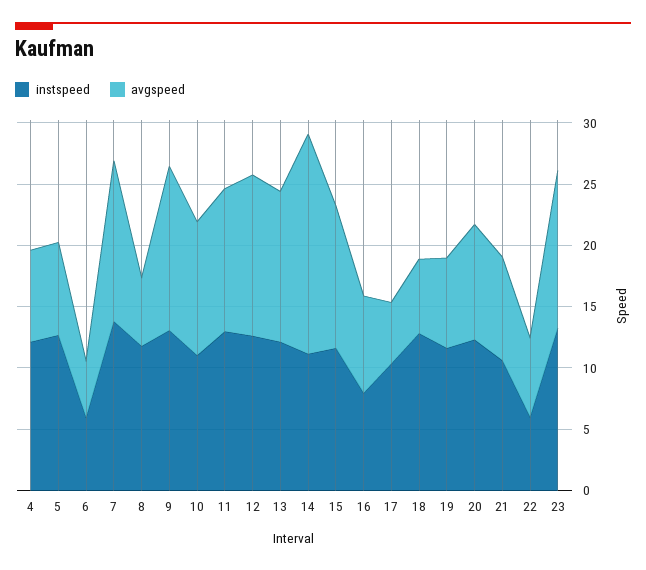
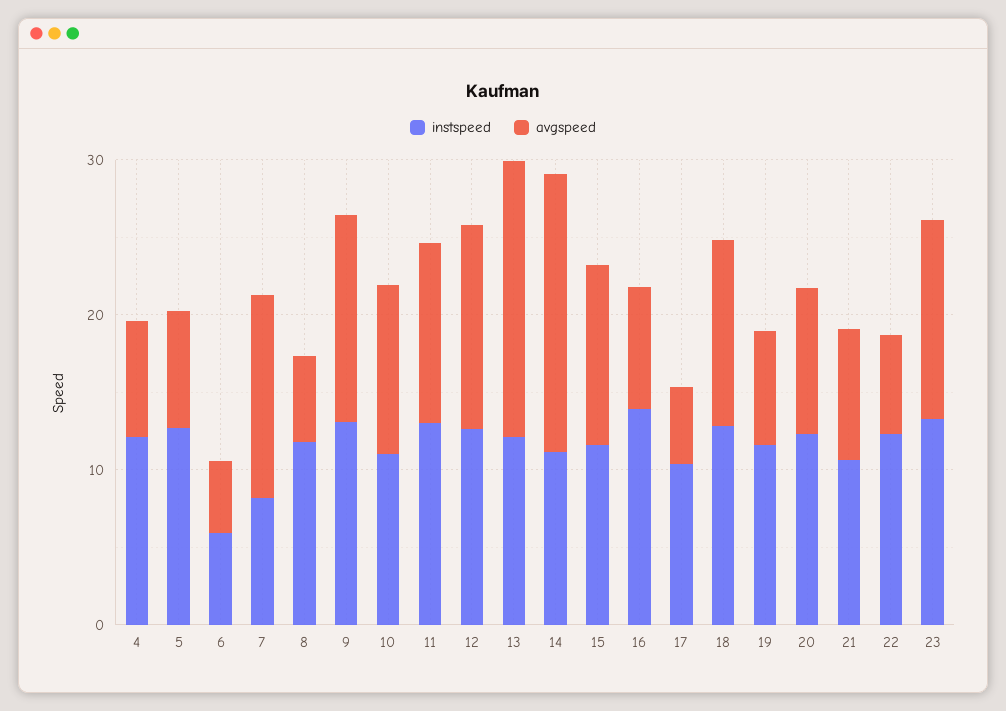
instspeed, 7: 14 -> 8
avgspeed, 13: 12 -> 18
instspeed, 16: 8 -> 14
avgspeed, 18: 6 -> 12
instspeed, 22: 6 -> 12

